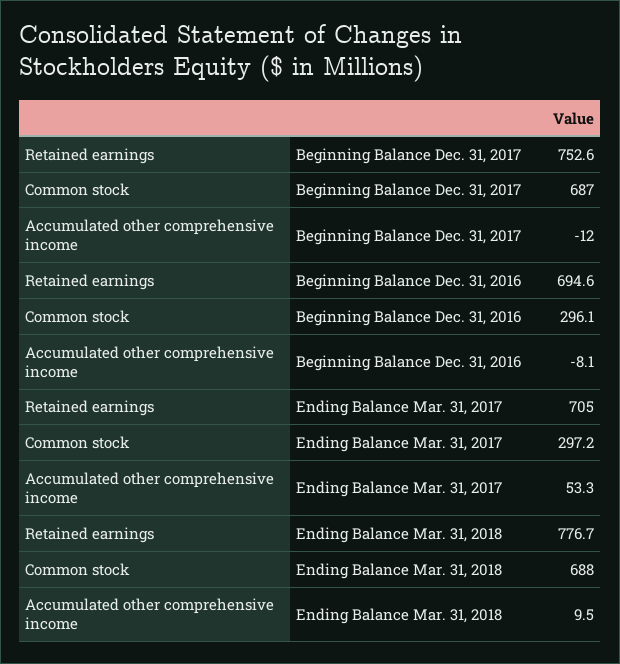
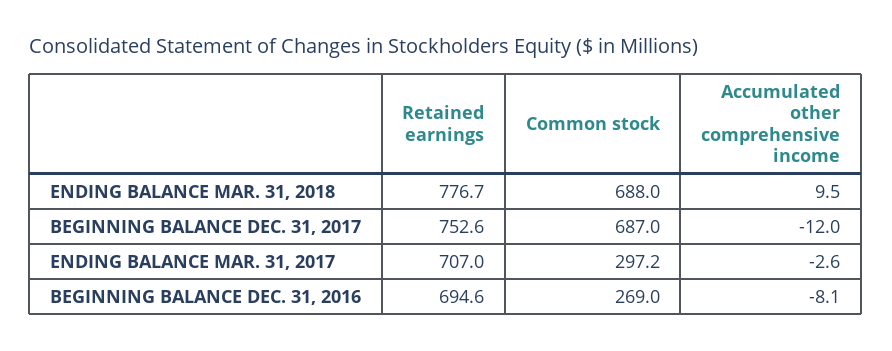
Common stock, Beginning Balance Dec. 31, 2016: 296.1 -> 269
Retained earnings, Ending Balance Mar. 31, 2017: 705 -> 707
Accumulated other comprehensive income, Ending Balance Mar. 31, 2017: 53.3 -> -2.6

